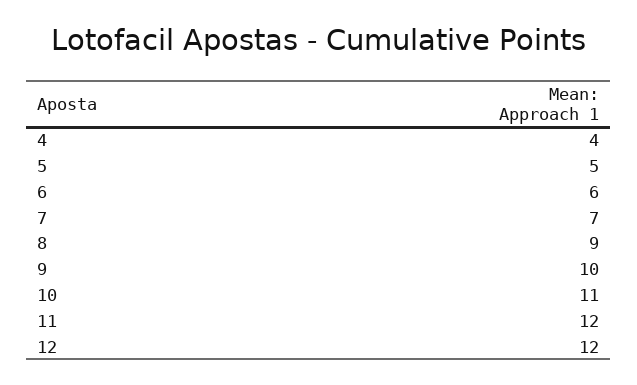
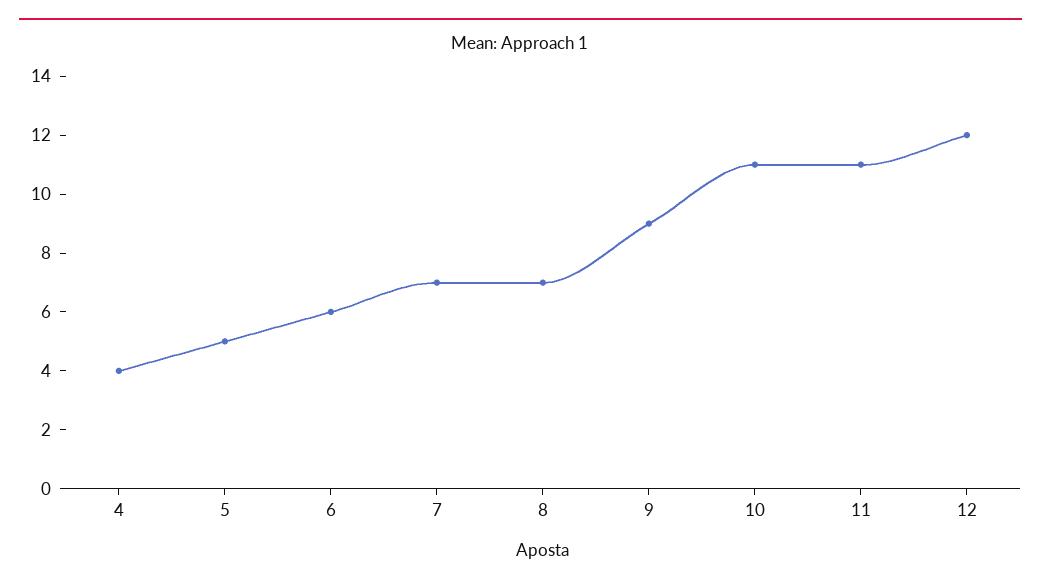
8: 9 -> 7
9: 10 -> 9
11: 12 -> 11

